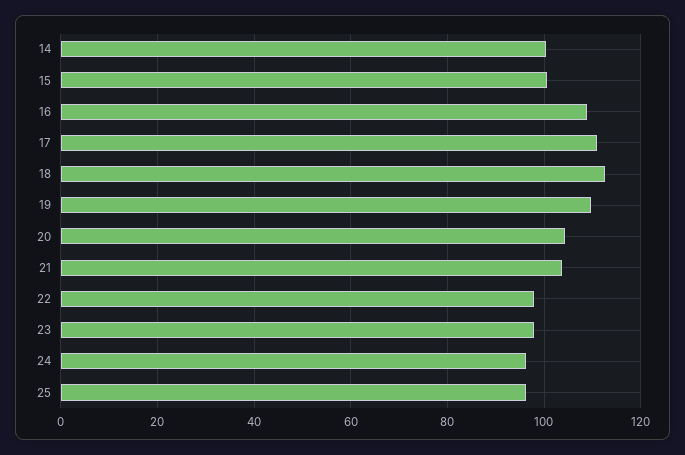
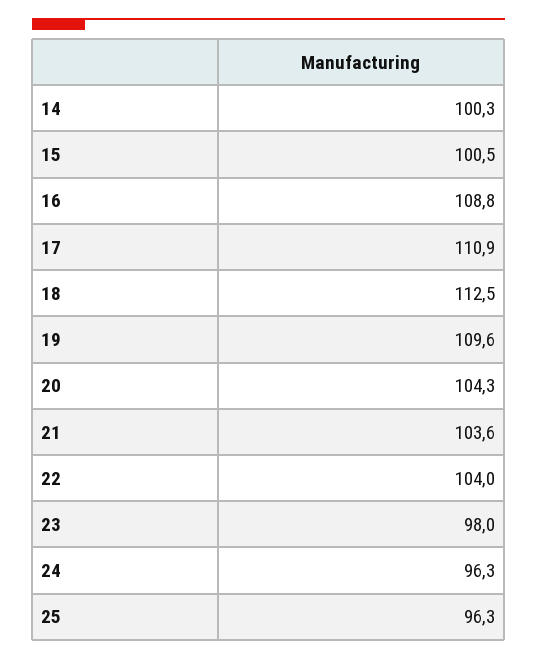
22: 98 -> 104

